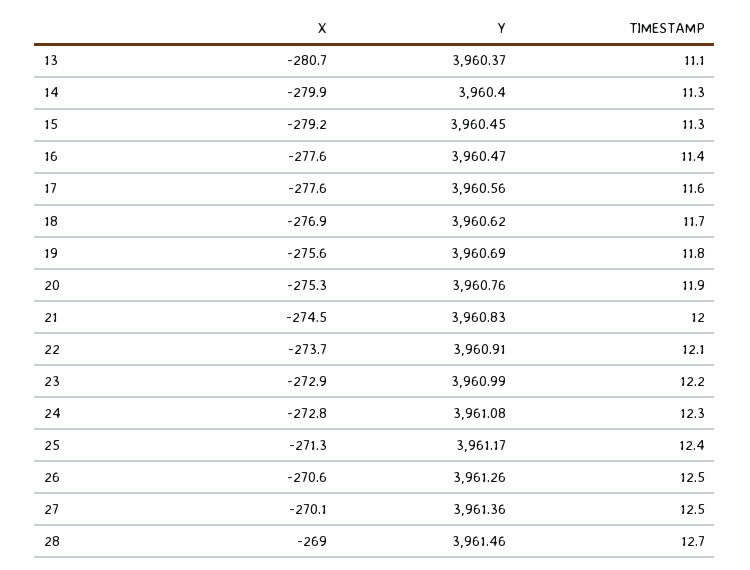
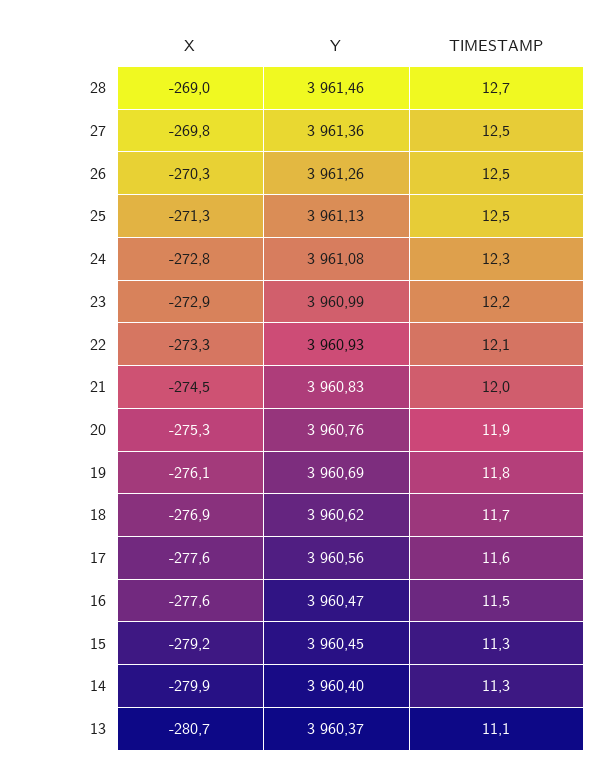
TIMESTAMP, 16: 11.4 -> 11.5
X, 19: -275.6 -> -276.1
X, 22: -273.7 -> -273.3
Y, 22: 3960.91 -> 3960.93
Y, 25: 3961.17 -> 3961.13
TIMESTAMP, 25: 12.4 -> 12.5
X, 26: -270.6 -> -270.3
X, 27: -270.1 -> -269.8

